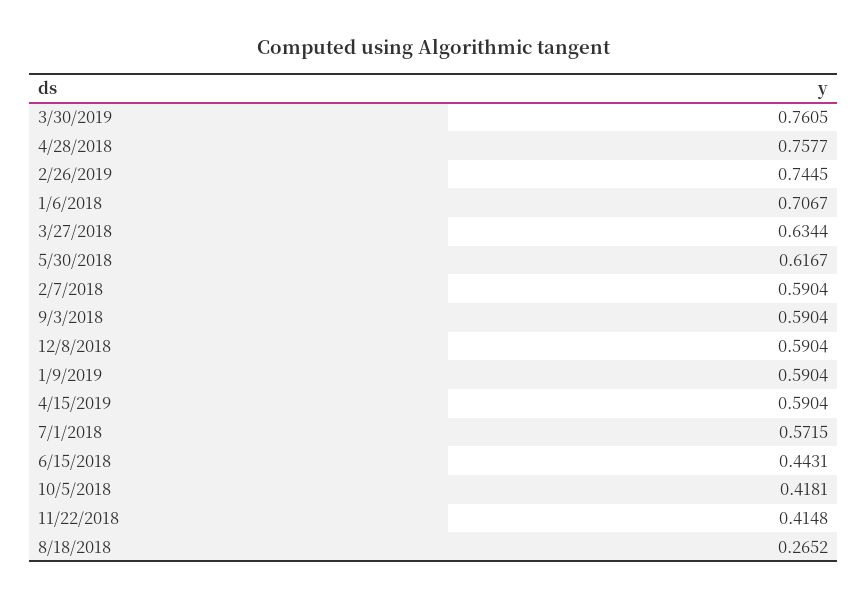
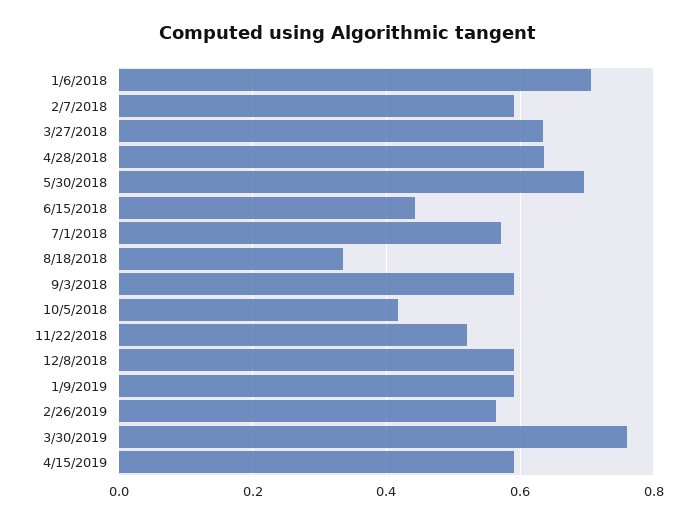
4/28/2018: 0.7577 -> 0.64
2/26/2019: 0.7445 -> 0.56
5/30/2018: 0.6167 -> 0.7
11/22/2018: 0.4148 -> 0.52
8/18/2018: 0.2652 -> 0.34

